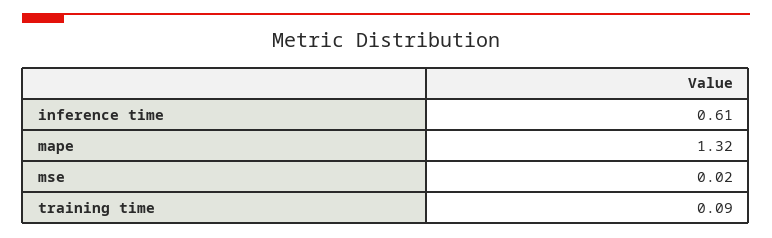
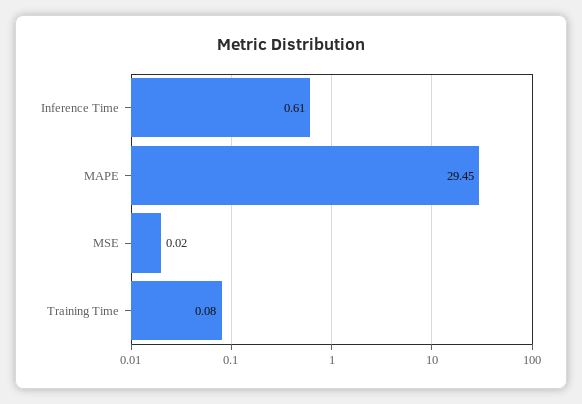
mape: 1.32 -> 29.45
training time: 0.09 -> 0.08

